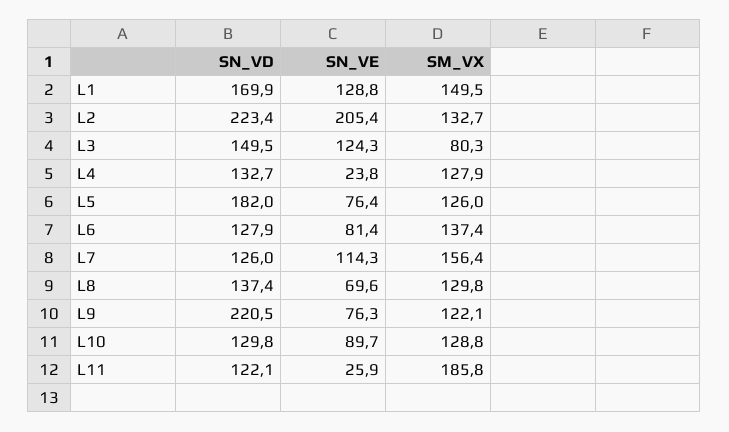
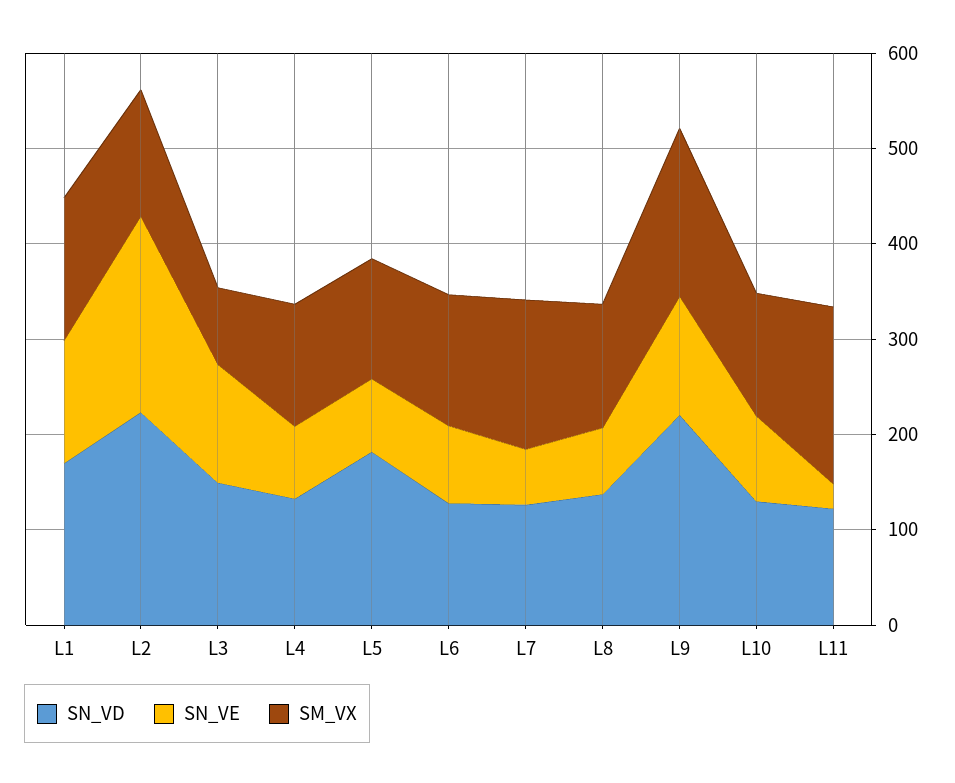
SN_VE, L4: 23.8 -> 80
SN_VE, L7: 114.3 -> 60
SN_VE, L9: 76.3 -> 120
SM_VX, L9: 122.1 -> 180

